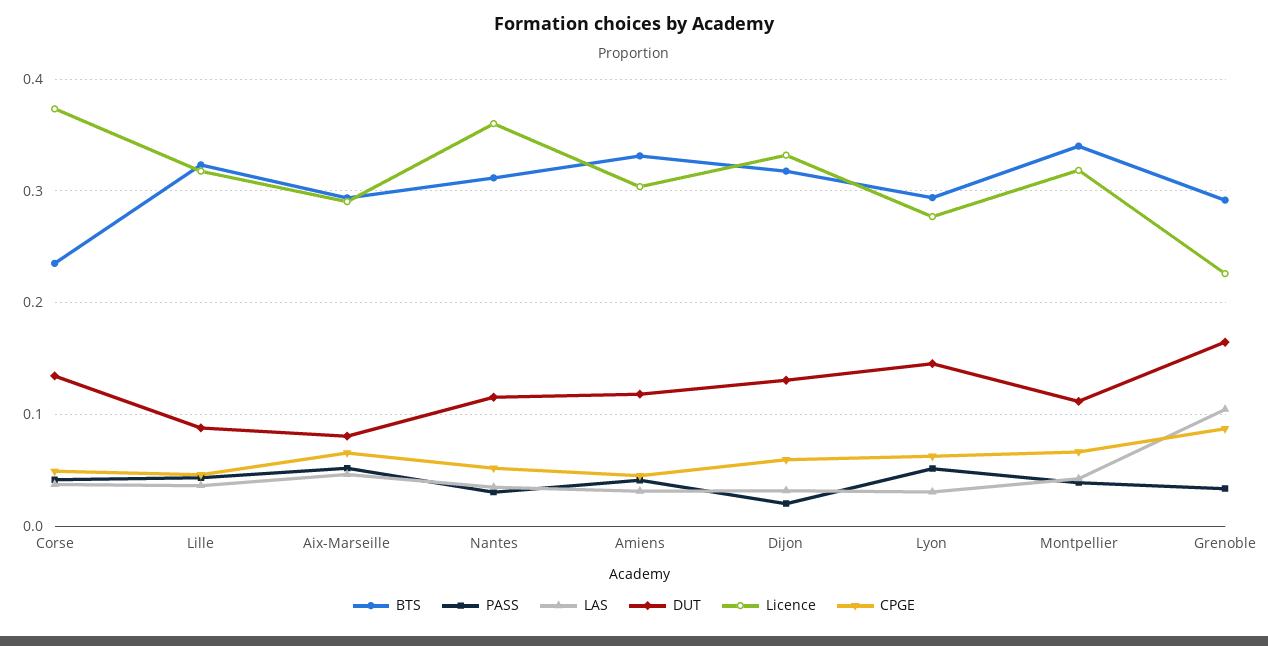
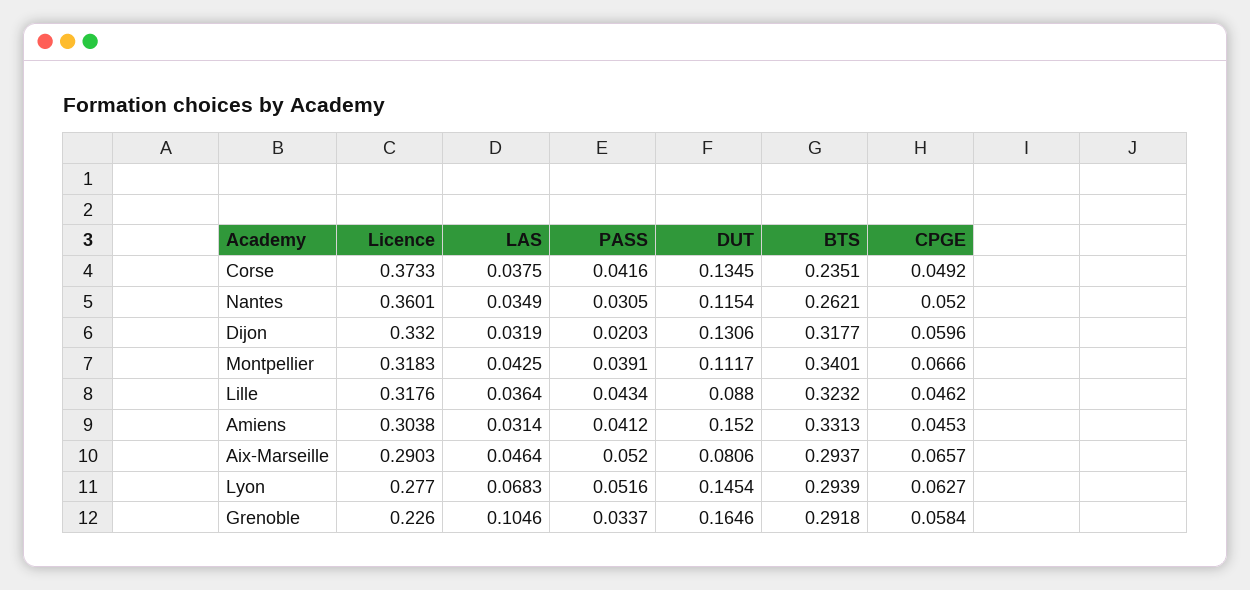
BTS, Nantes: 0.31 -> 0.2621
DUT, Amiens: 0.12 -> 0.152
LAS, Lyon: 0.03 -> 0.0683
CPGE, Grenoble: 0.09 -> 0.0584

